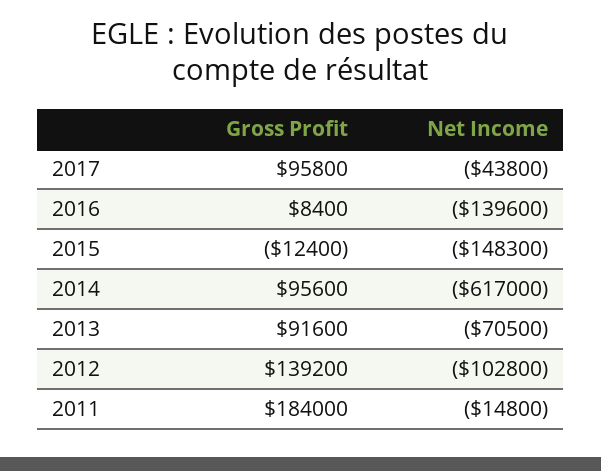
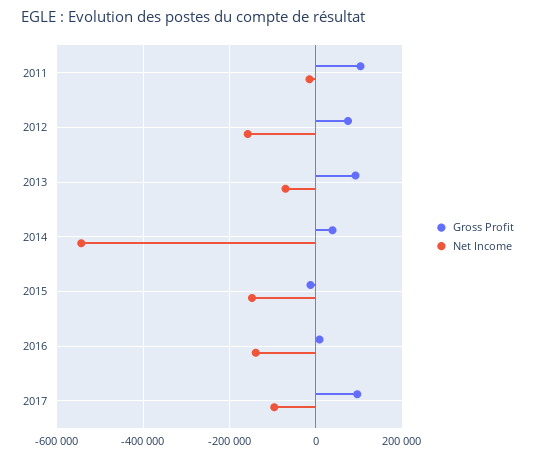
Net Income, 2017: -43800 -> -100000
Gross Profit, 2014: 95600 -> 40000
Net Income, 2014: -617000 -> -540000
Gross Profit, 2012: 139200 -> 80000
Net Income, 2012: -102800 -> -160000
Gross Profit, 2011: 184000 -> 100000

